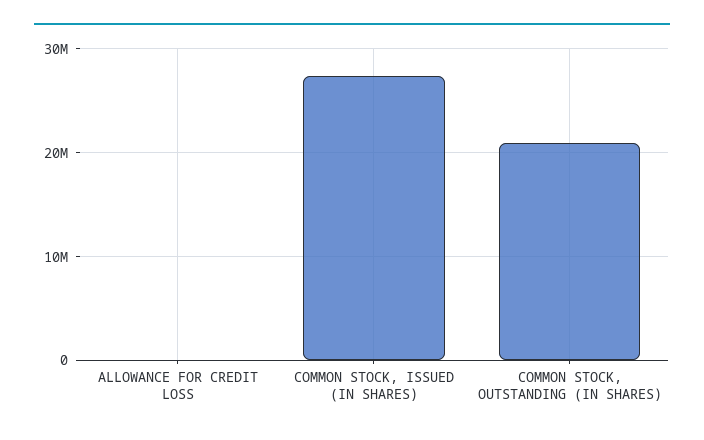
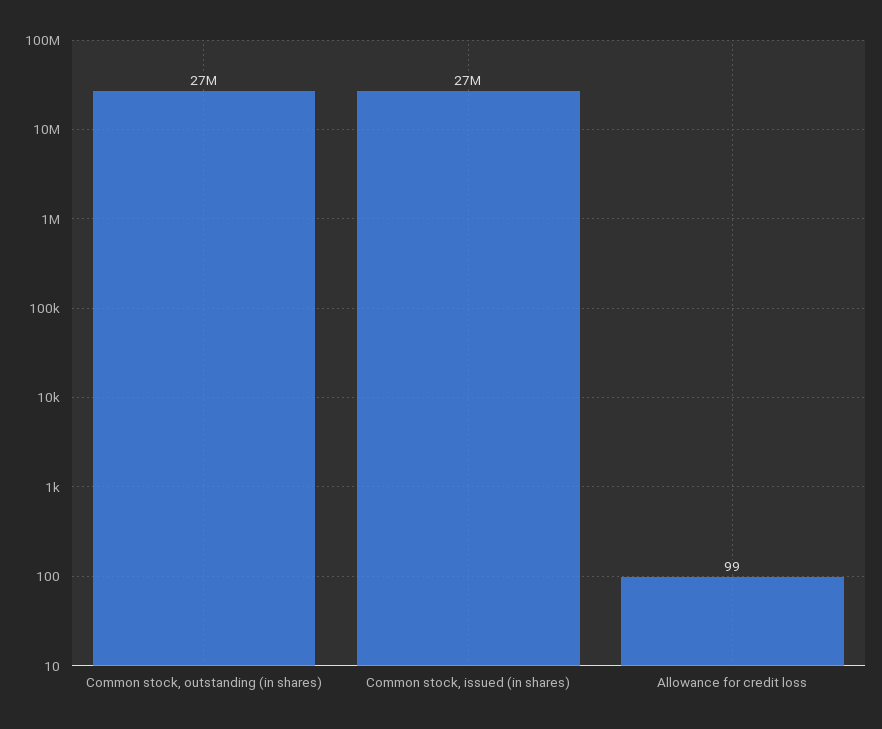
COMMON STOCK, OUTSTANDING (IN SHARES): 21000000 -> 27000000

